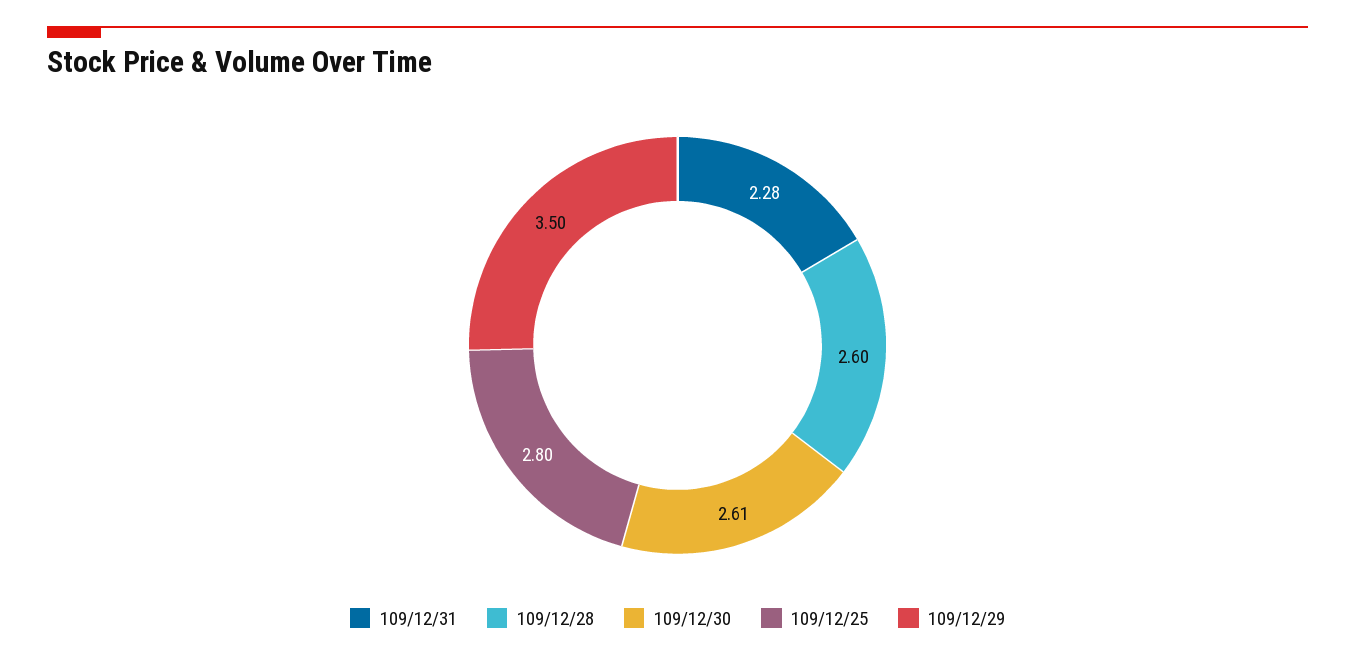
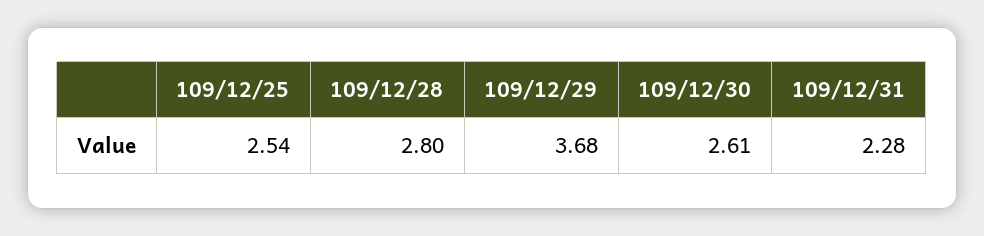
109/12/28: 2.6 -> 2.8
109/12/25: 2.8 -> 2.54
109/12/29: 3.5 -> 3.68

